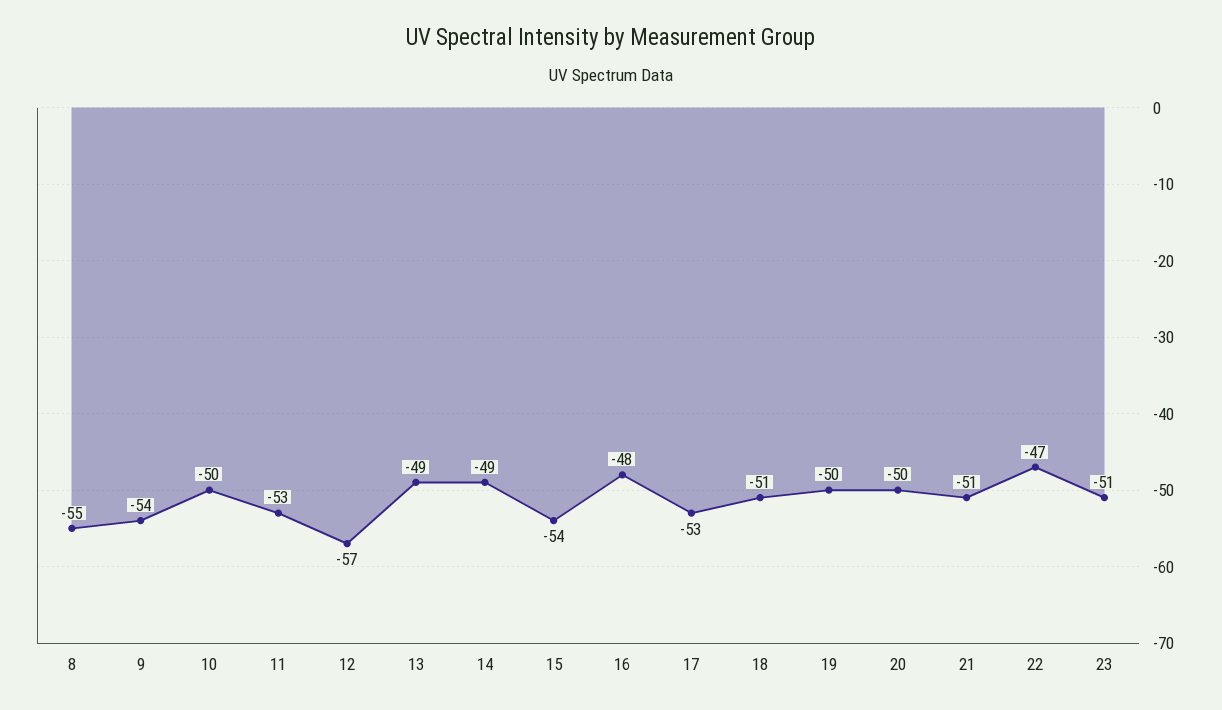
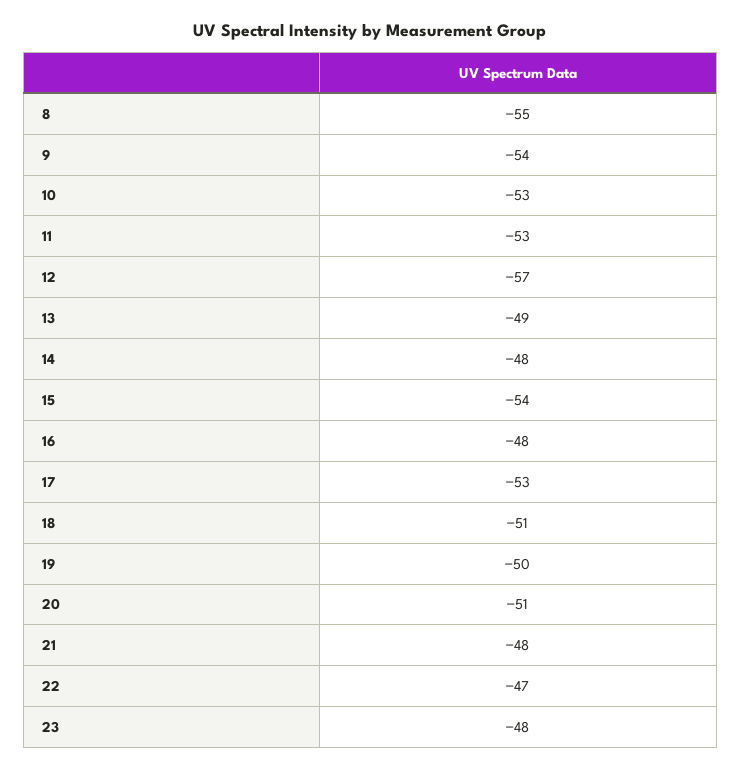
10: -50 -> -53
14: -49 -> -48
20: -50 -> -51
21: -51 -> -48
23: -51 -> -48

